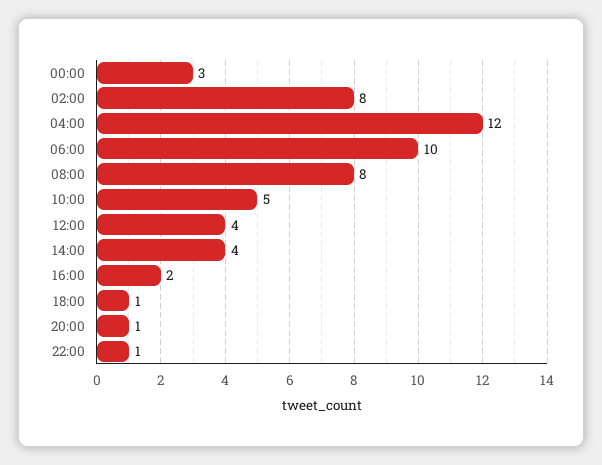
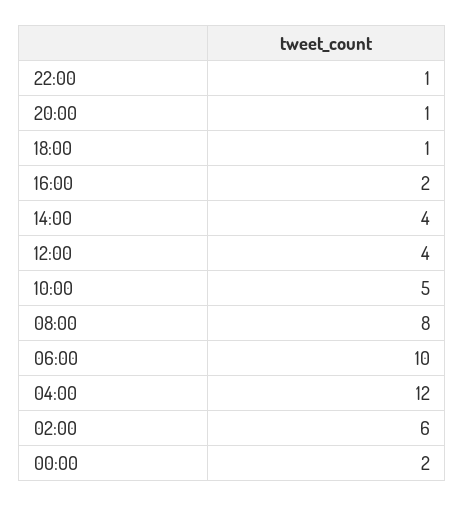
00:00: 3 -> 2
02:00: 8 -> 6

